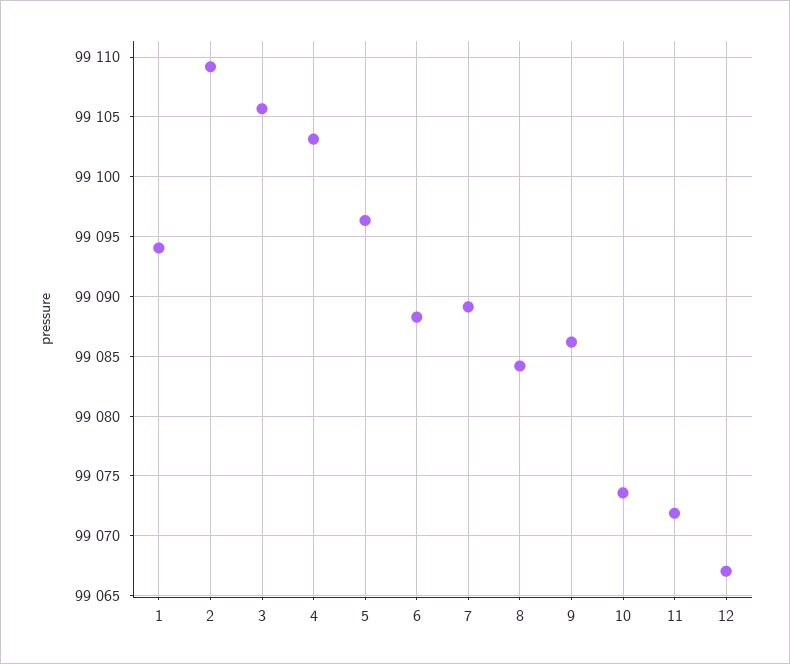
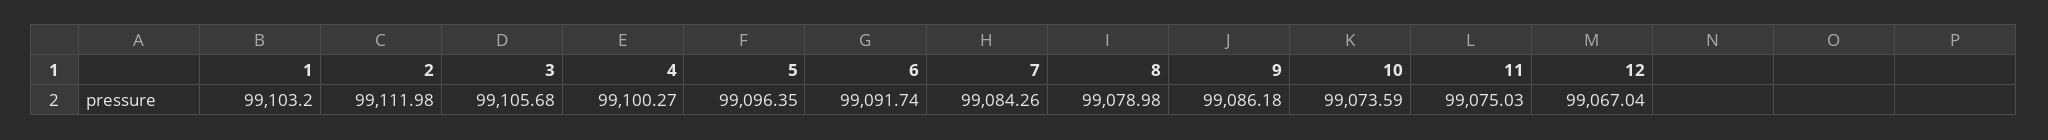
1: 99094 -> 99103.2
2: 99109 -> 99111.98
4: 99103 -> 99100.27
6: 99088 -> 99091.74
7: 99089 -> 99084.26
8: 99084 -> 99078.98
11: 99072 -> 99075.03

